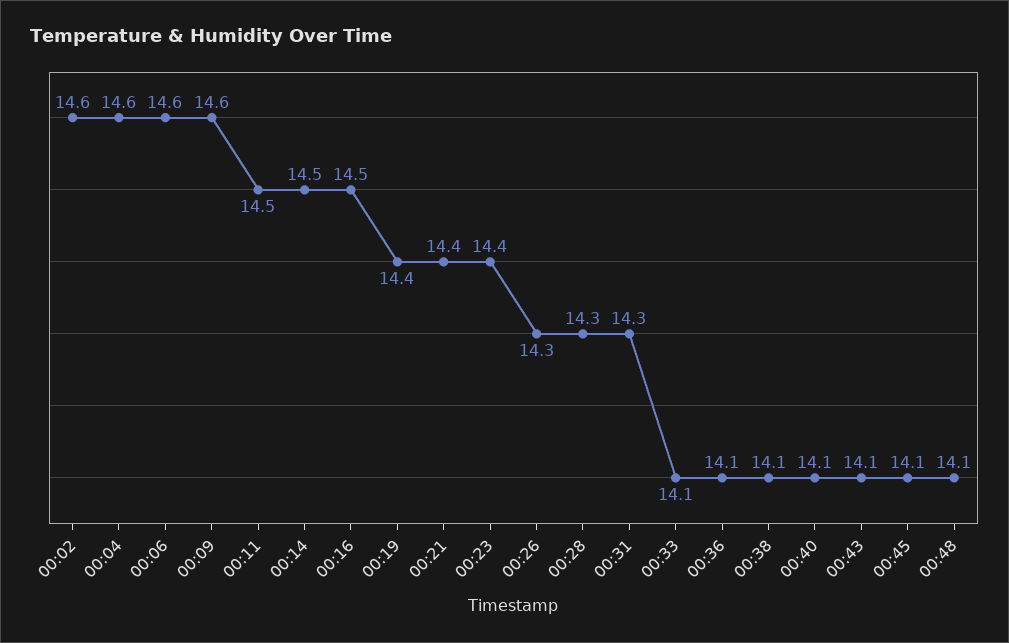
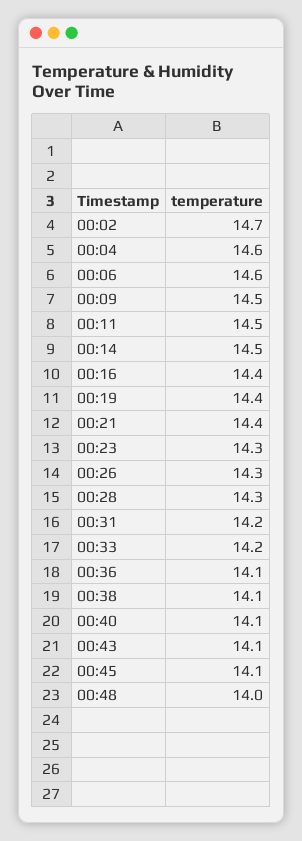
00:02: 14.6 -> 14.7
00:09: 14.6 -> 14.5
00:16: 14.5 -> 14.4
00:23: 14.4 -> 14.3
00:31: 14.3 -> 14.2
00:33: 14.1 -> 14.2
00:48: 14.1 -> 14

